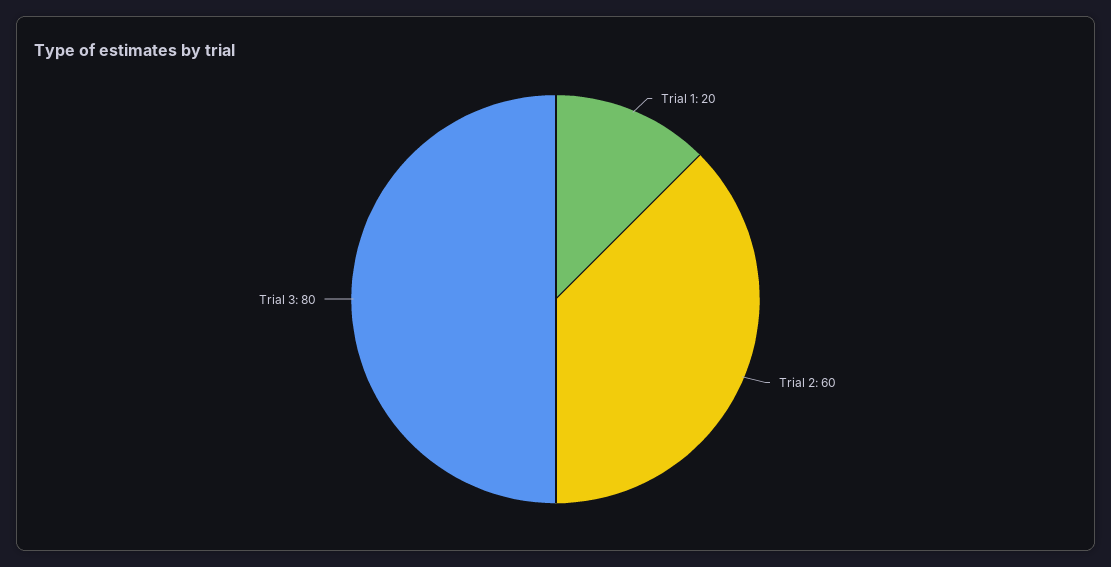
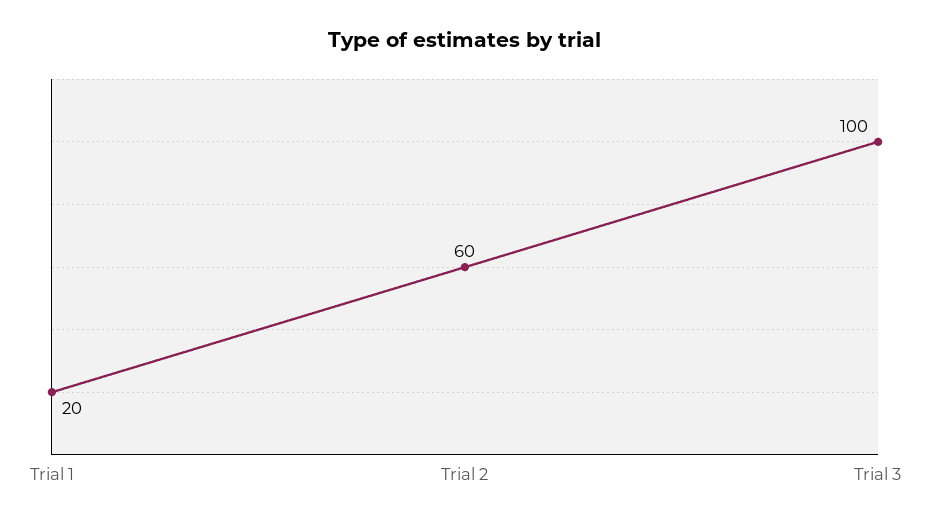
Trial 3: 80 -> 100

